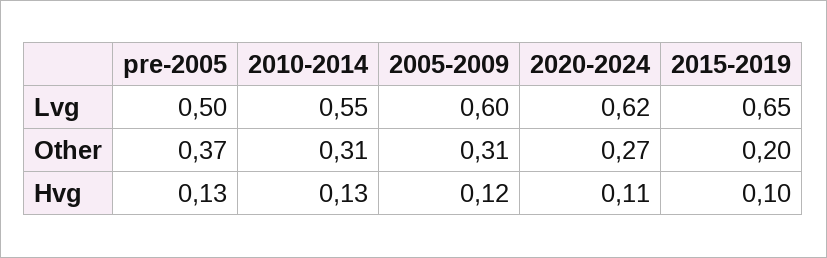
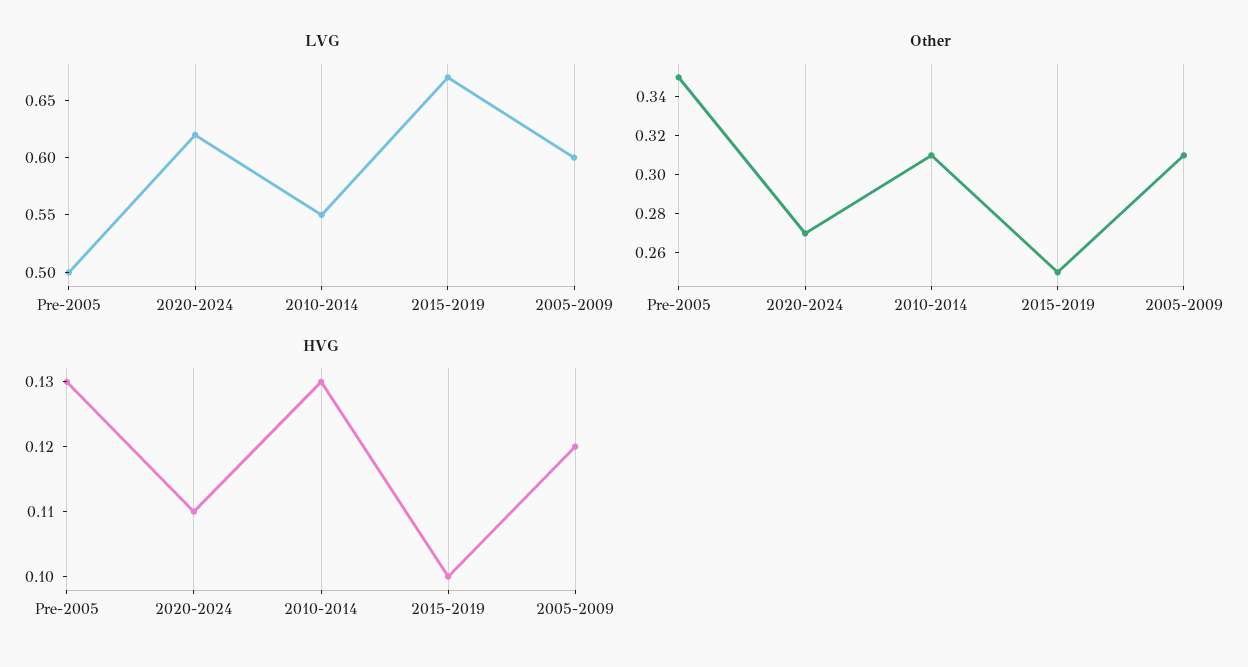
Lvg, 2015-2019: 0.65 -> 0.67
Other, pre-2005: 0.37 -> 0.35
Other, 2015-2019: 0.2 -> 0.25

